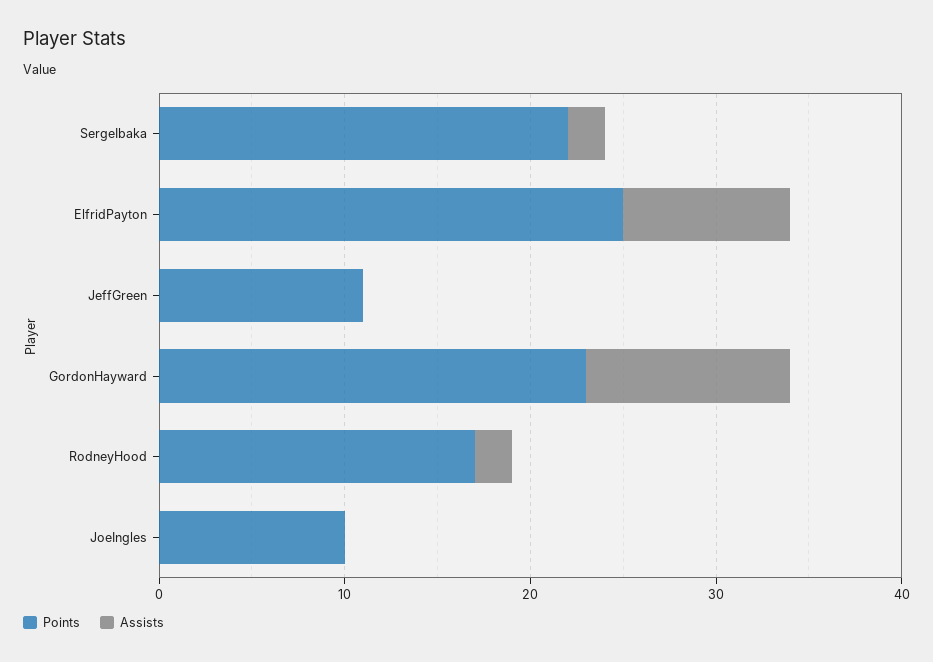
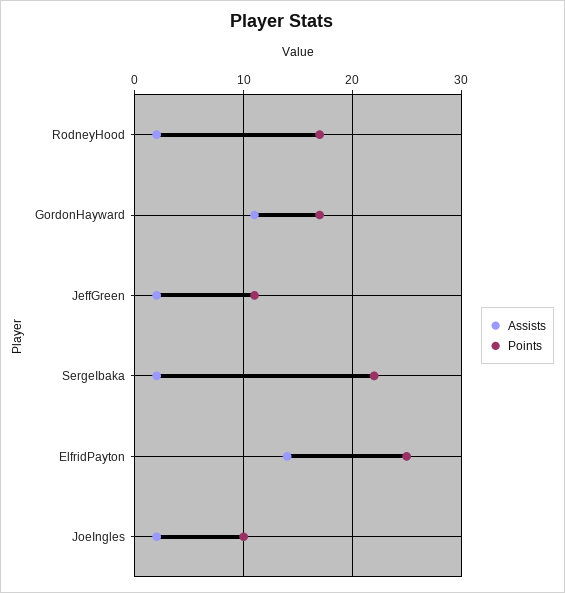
Assists, ElfridPayton: 9 -> 14
Assists, JeffGreen: 0 -> 2
Points, GordonHayward: 23 -> 17
Assists, JoeIngles: 0 -> 2

